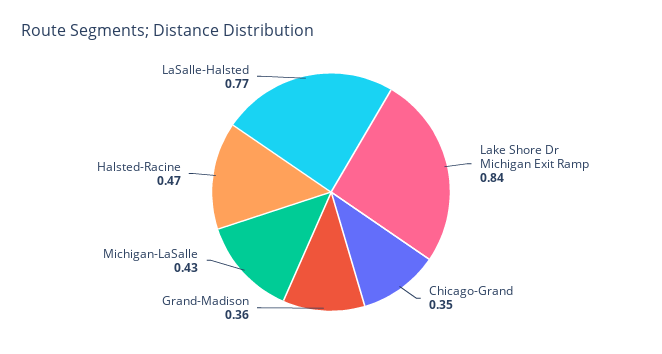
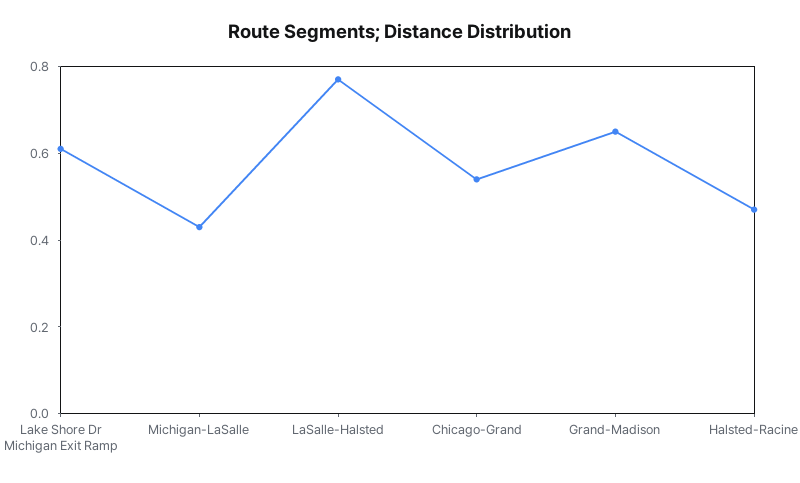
Lake Shore Dr Michigan Exit Ramp: 0.84 -> 0.6
Chicago-Grand: 0.35 -> 0.55
Grand-Madison: 0.36 -> 0.65

